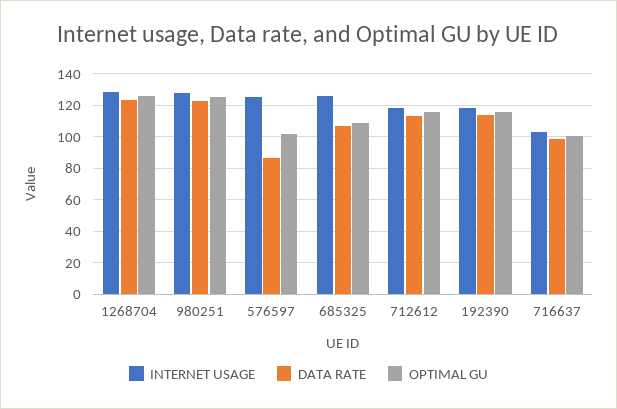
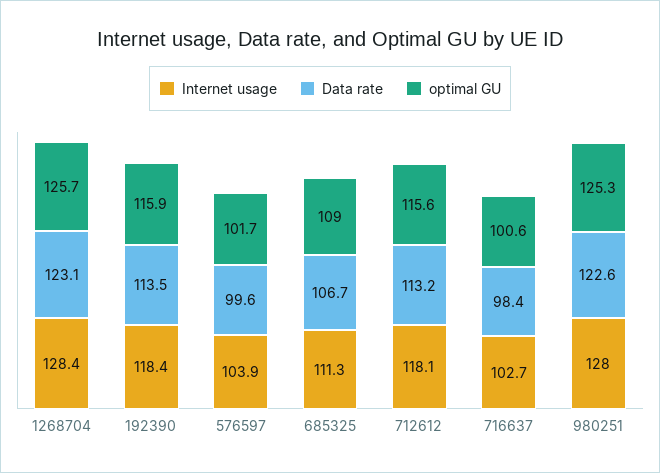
INTERNET USAGE, 576597: 125 -> 103.9
DATA RATE, 576597: 85 -> 99.6
INTERNET USAGE, 685325: 125 -> 111.3

